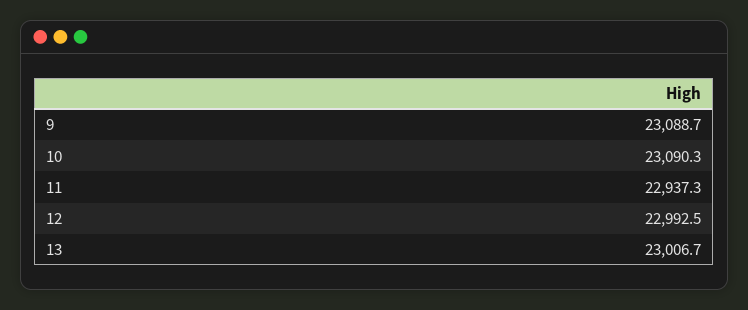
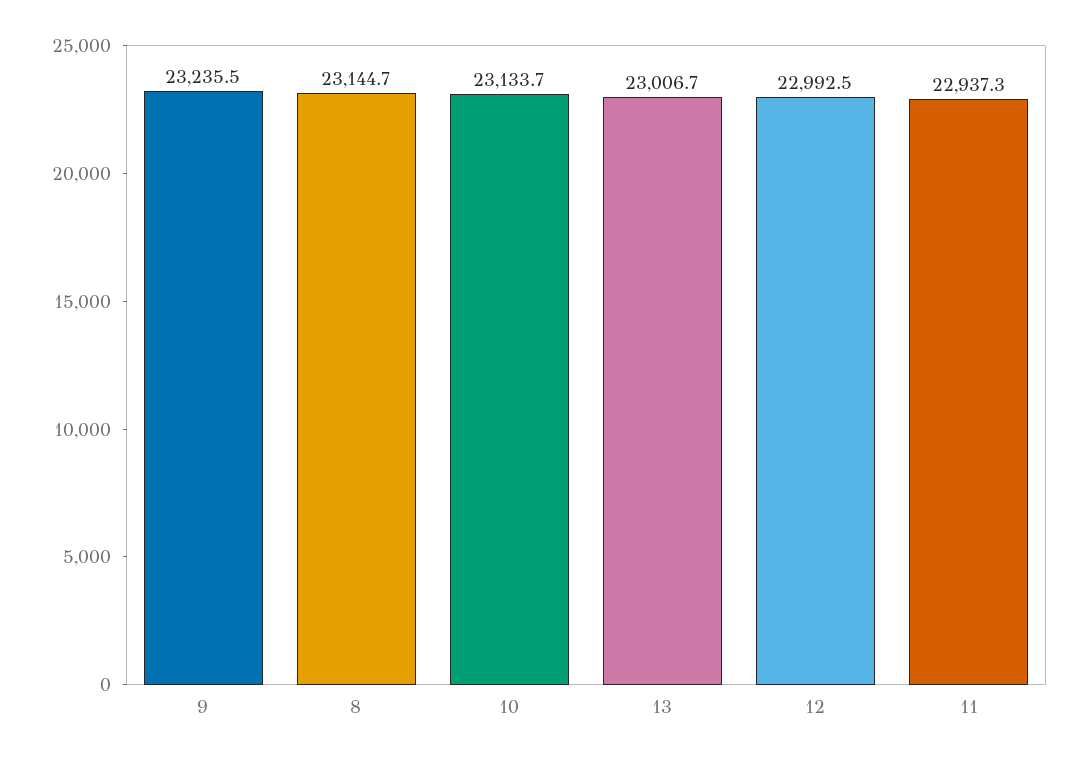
9: 23088.7 -> 23235.5
10: 23090.3 -> 23133.7
8: none -> 23144.7

